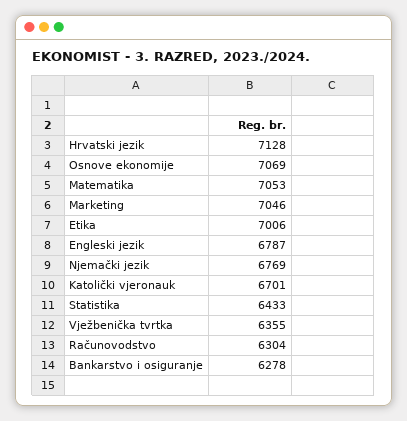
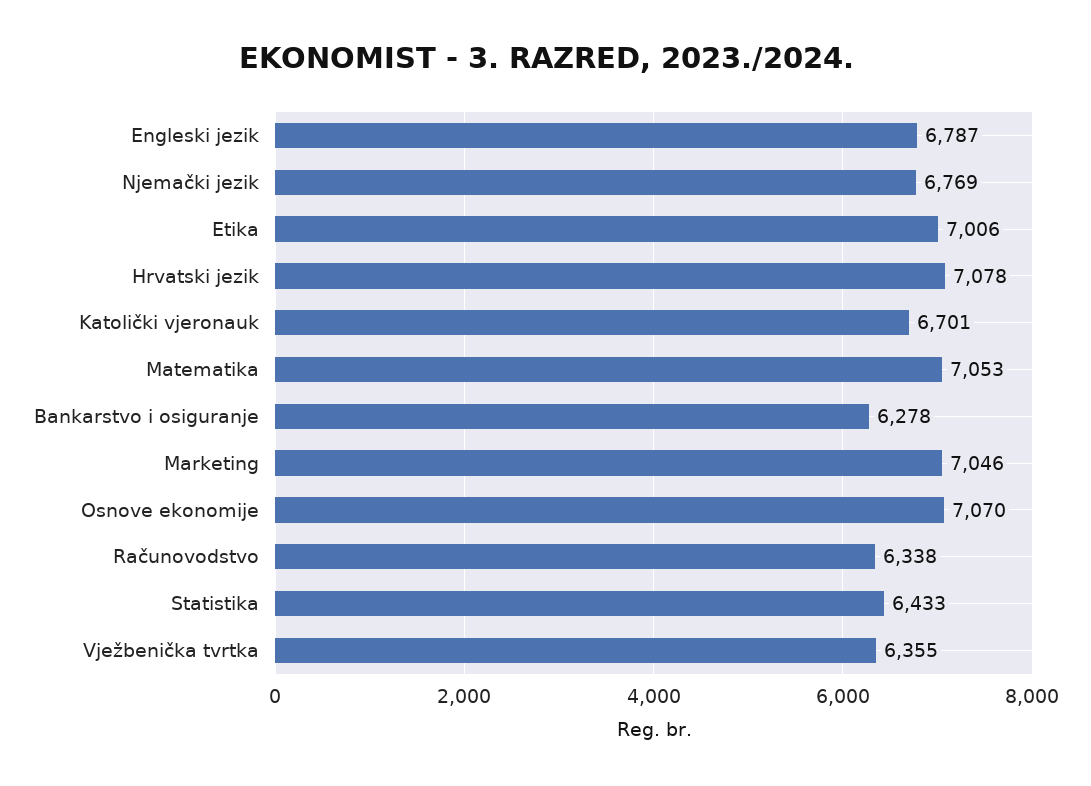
Hrvatski jezik: 7128 -> 7078
Osnove ekonomije: 7069 -> 7070
Računovodstvo: 6304 -> 6338

